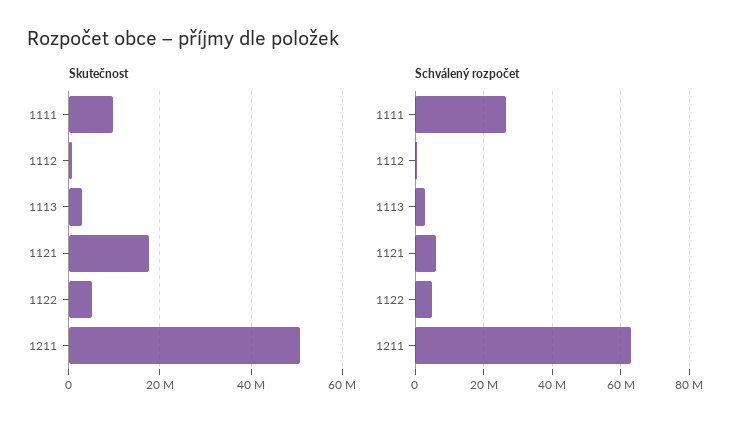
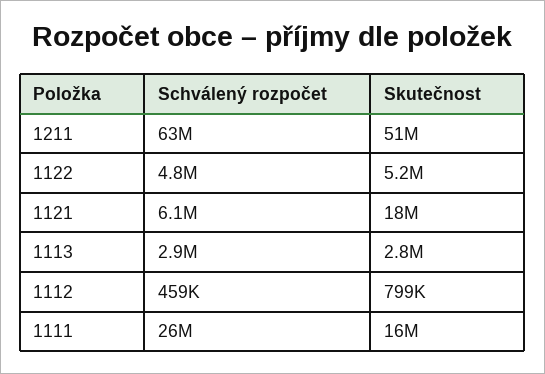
Skutečnost, 1111: 10000000 -> 16000000

